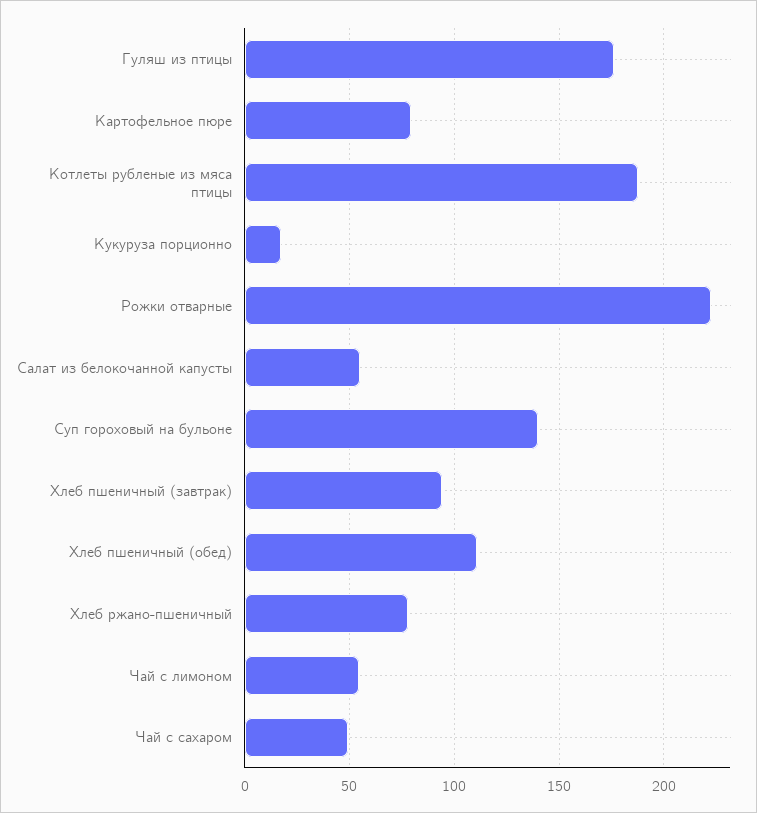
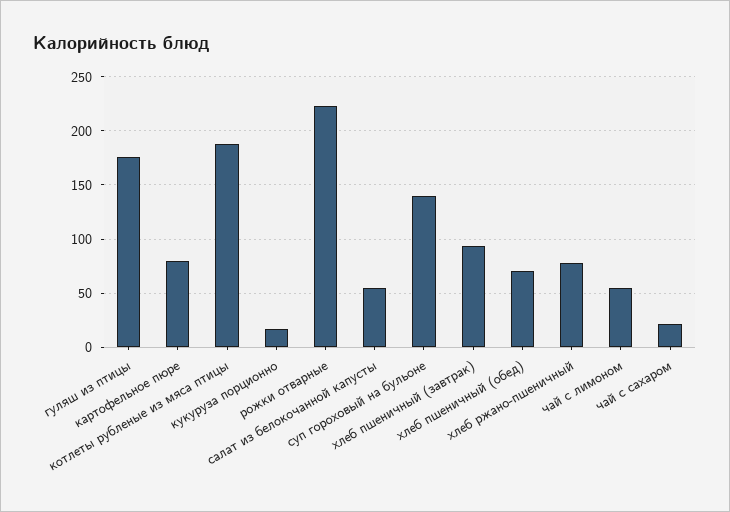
Хлеб пшеничный (обед): 110 -> 70
Чай с сахаром: 50 -> 20

